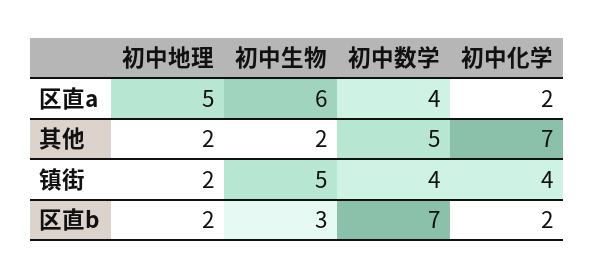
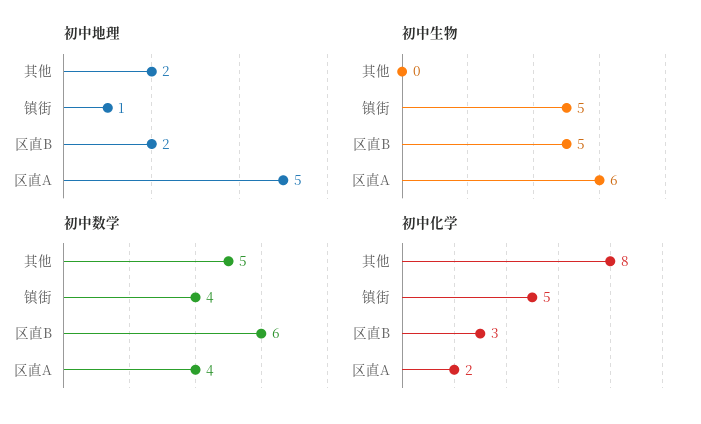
初中生物, 其他: 2 -> 0
初中化学, 其他: 7 -> 8
初中地理, 镇街: 2 -> 1
初中化学, 镇街: 4 -> 5
初中生物, 区直b: 3 -> 5
初中数学, 区直b: 7 -> 6
初中化学, 区直b: 2 -> 3

